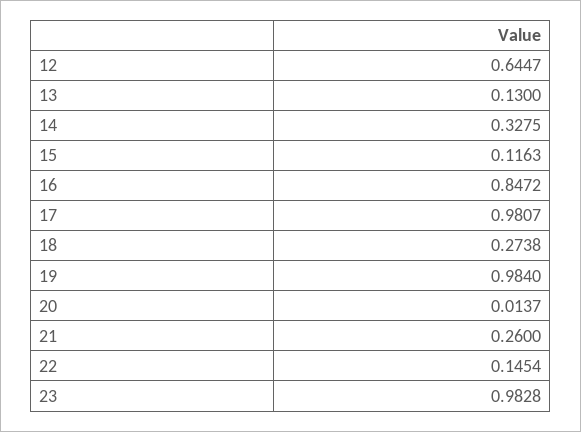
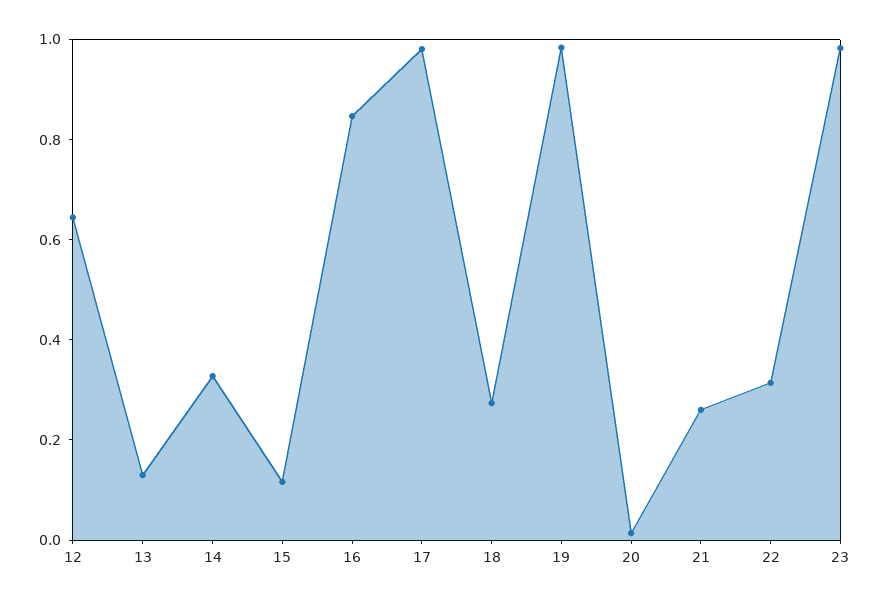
22: 0.1454 -> 0.3

